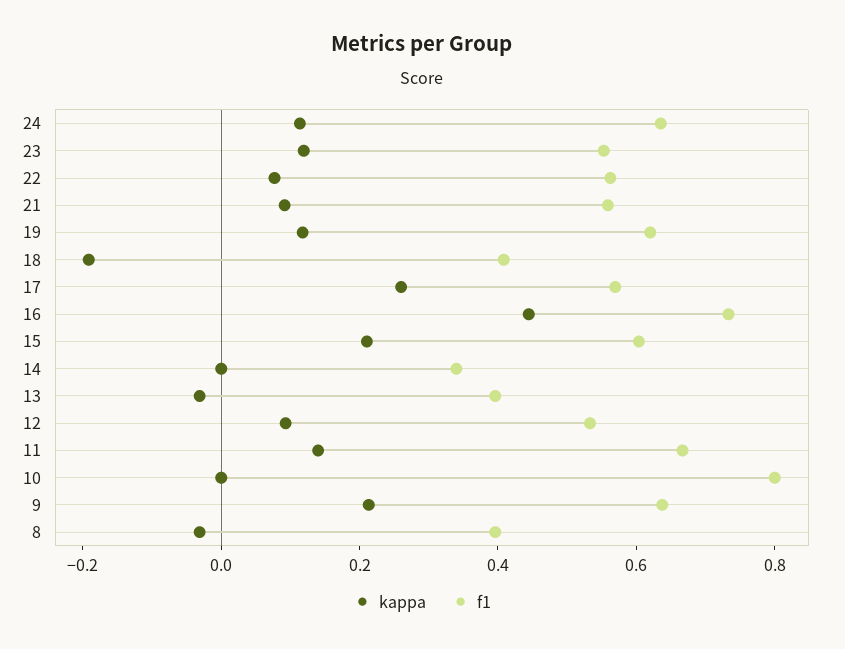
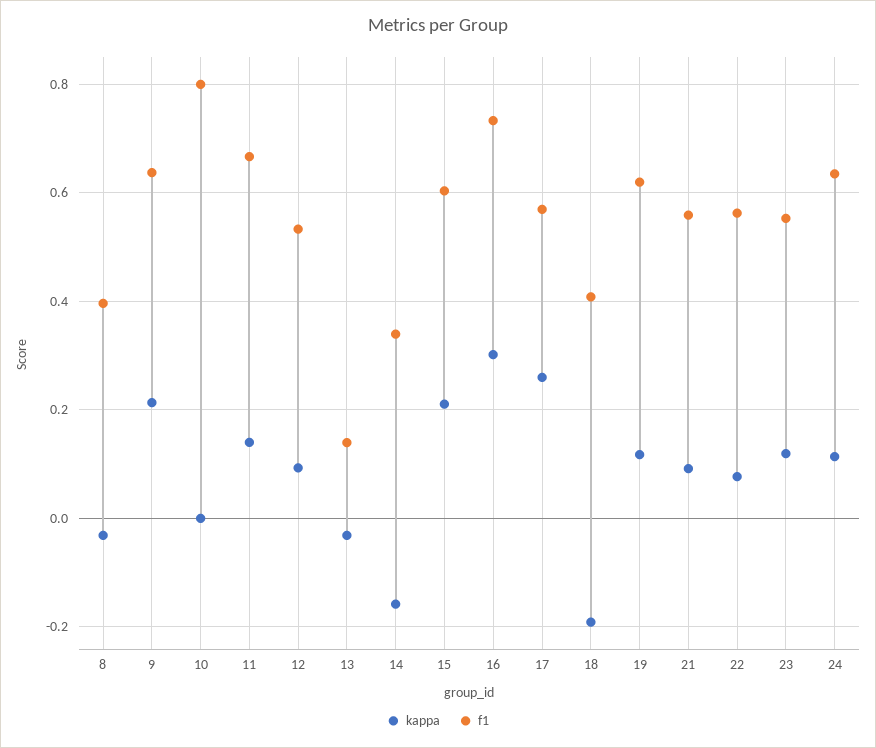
kappa, 16: 0.45 -> 0.3
kappa, 14: 0 -> -0.16
f1, 13: 0.4 -> 0.14

